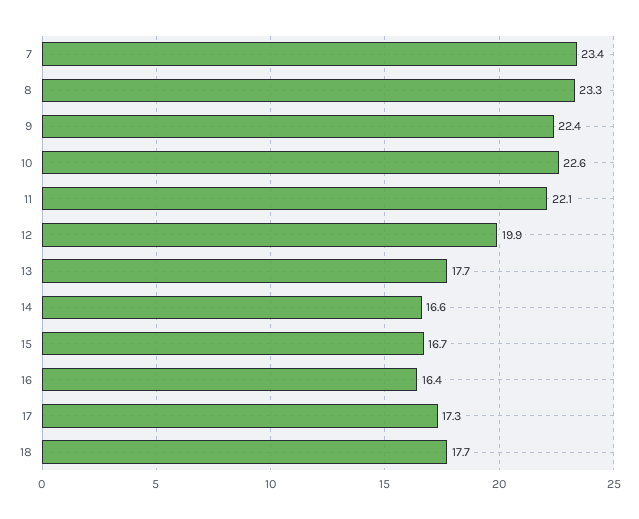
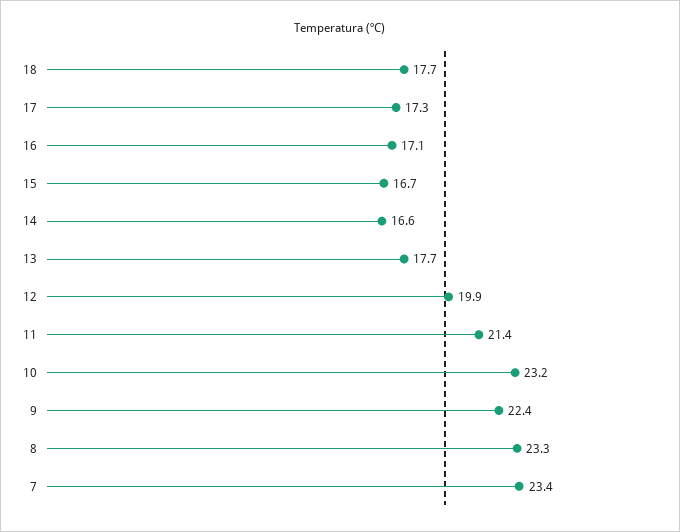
10: 22.6 -> 23.2
11: 22.1 -> 21.4
16: 16.4 -> 17.1

